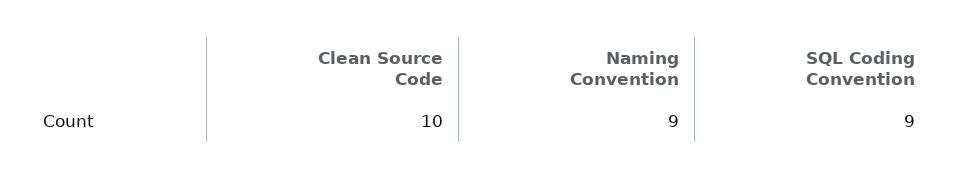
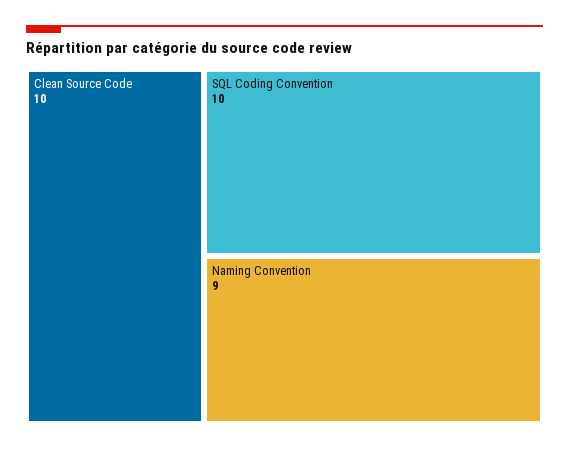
SQL Coding Convention: 9 -> 10

